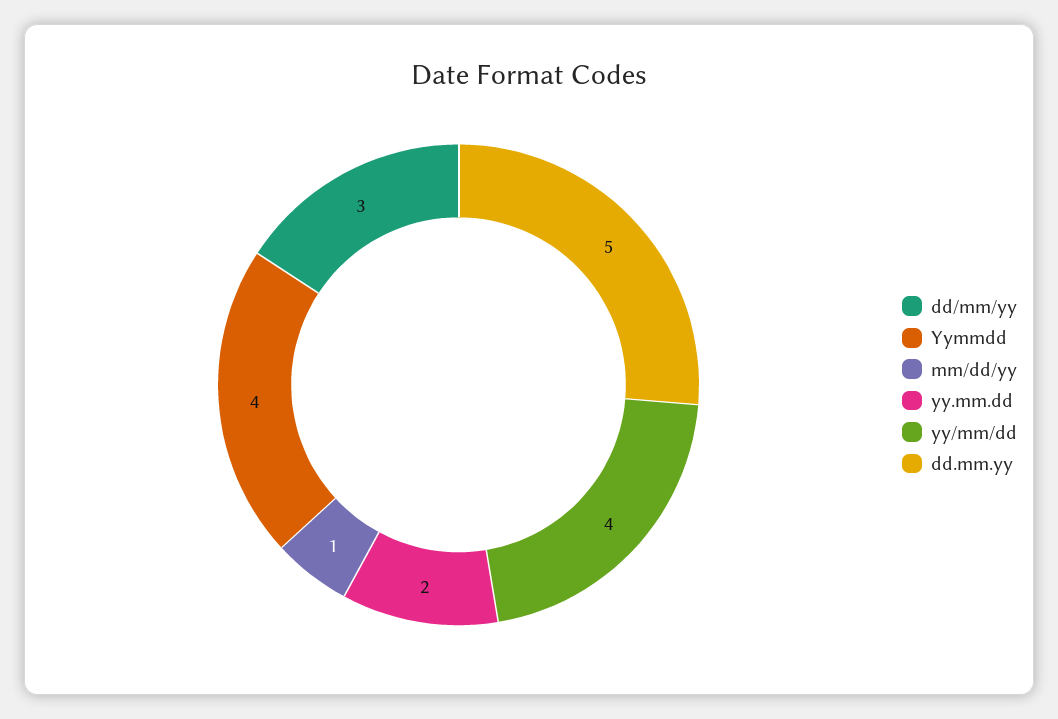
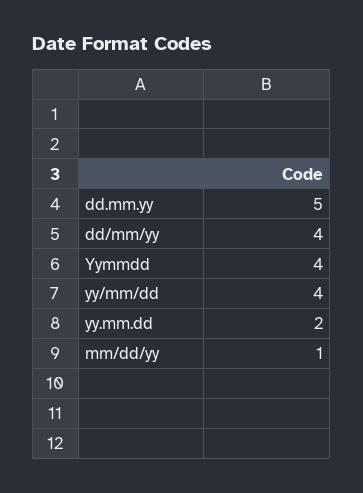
dd/mm/yy: 3 -> 4

